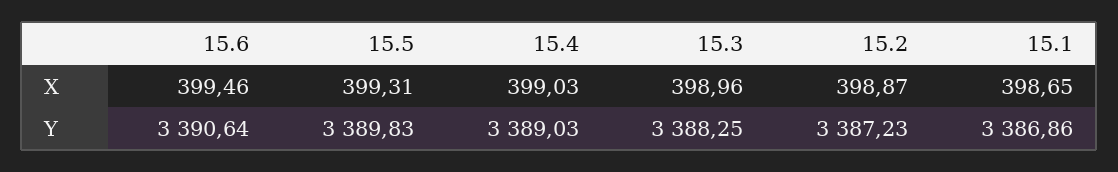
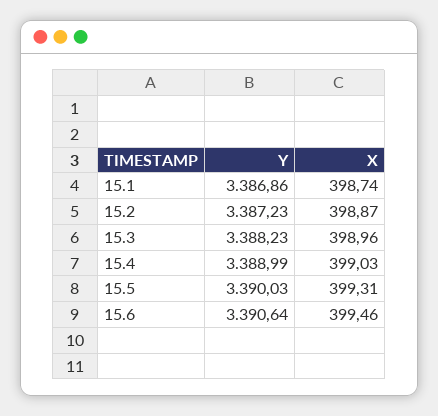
15.1, X: 398.65 -> 398.74
15.5, Y: 3389.83 -> 3390.03
15.4, Y: 3389.03 -> 3388.99
15.3, Y: 3388.25 -> 3388.23

